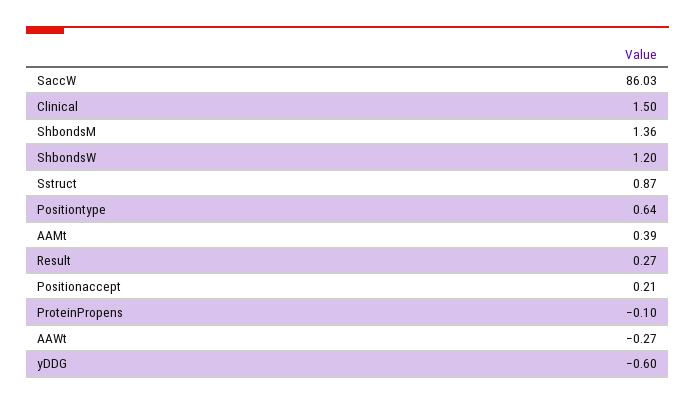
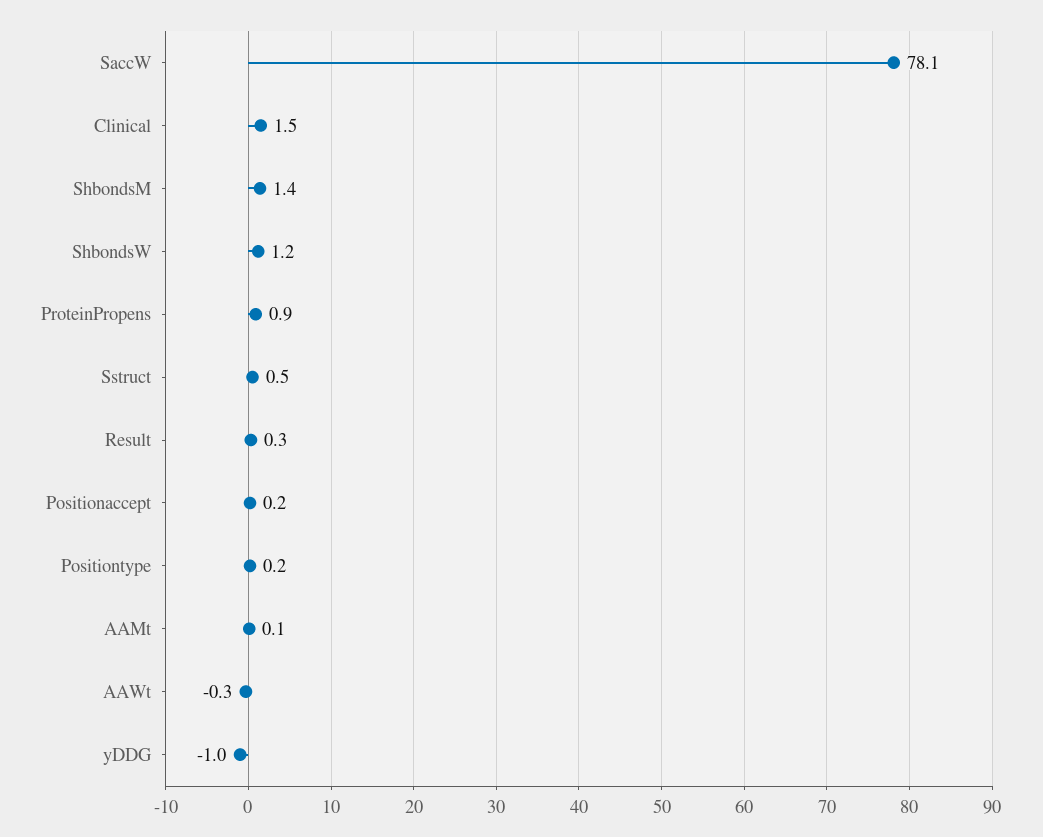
SaccW: 86.03 -> 78.1
Sstruct: 0.87 -> 0.5
Positiontype: 0.64 -> 0.2
AAMt: 0.39 -> 0.1
ProteinPropens: -0.1 -> 0.9
yDDG: -0.6 -> -1

